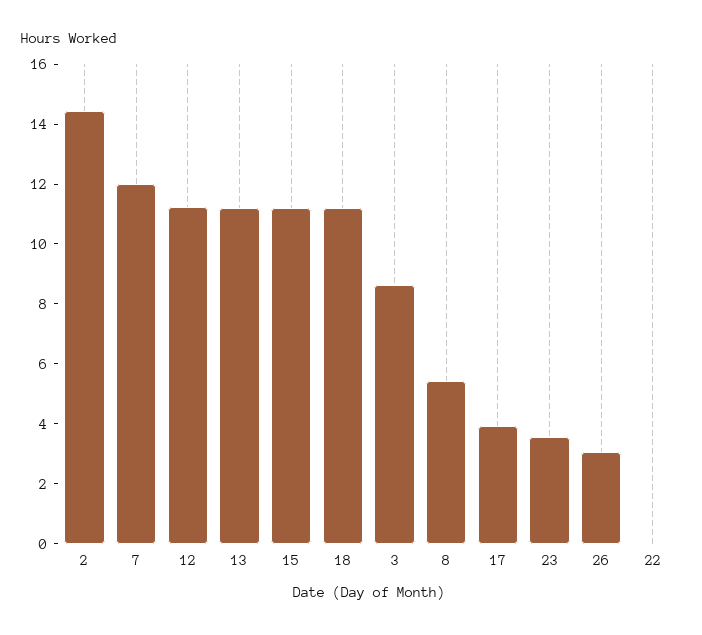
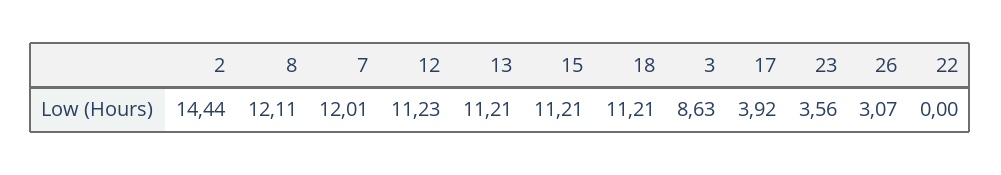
8: 5.5 -> 12.11

